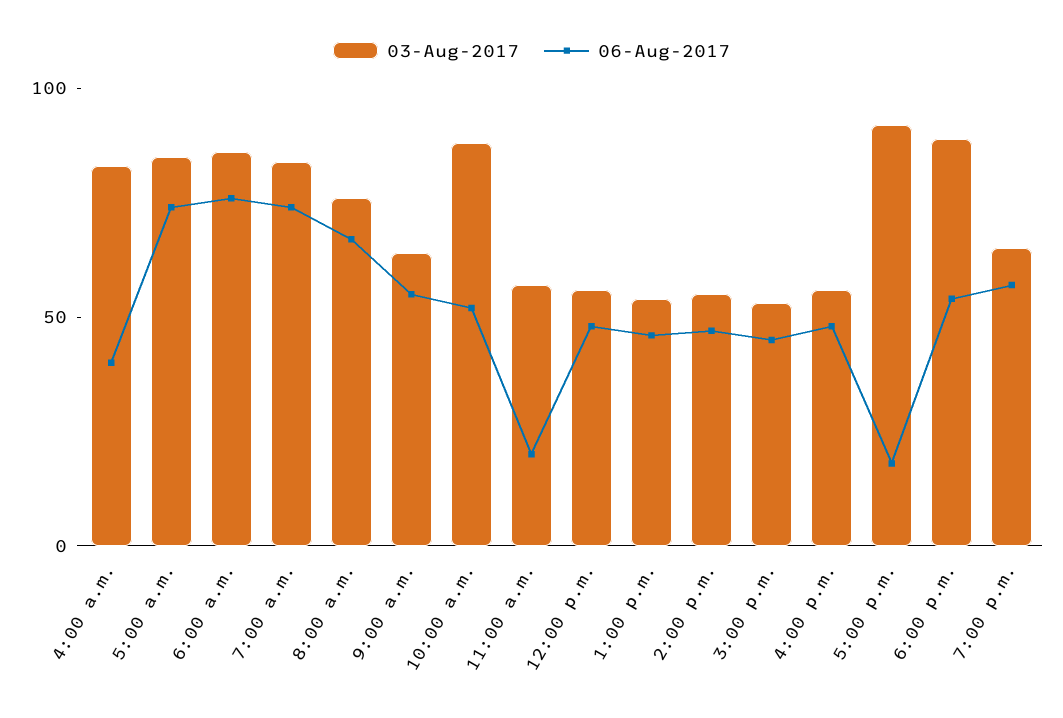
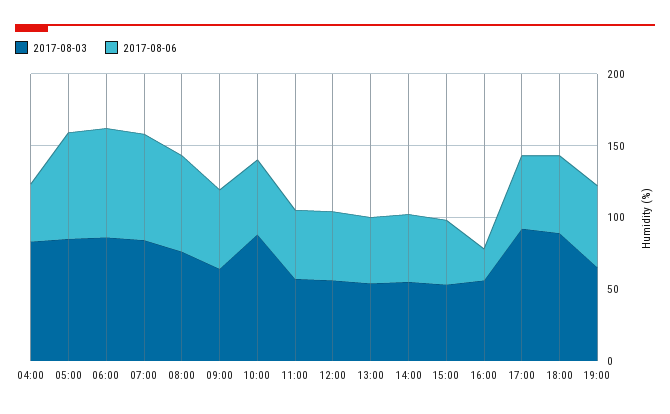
06-Aug-2017, 11:00 a.m.: 20 -> 50
06-Aug-2017, 4:00 p.m.: 50 -> 20
06-Aug-2017, 5:00 p.m.: 20 -> 50

